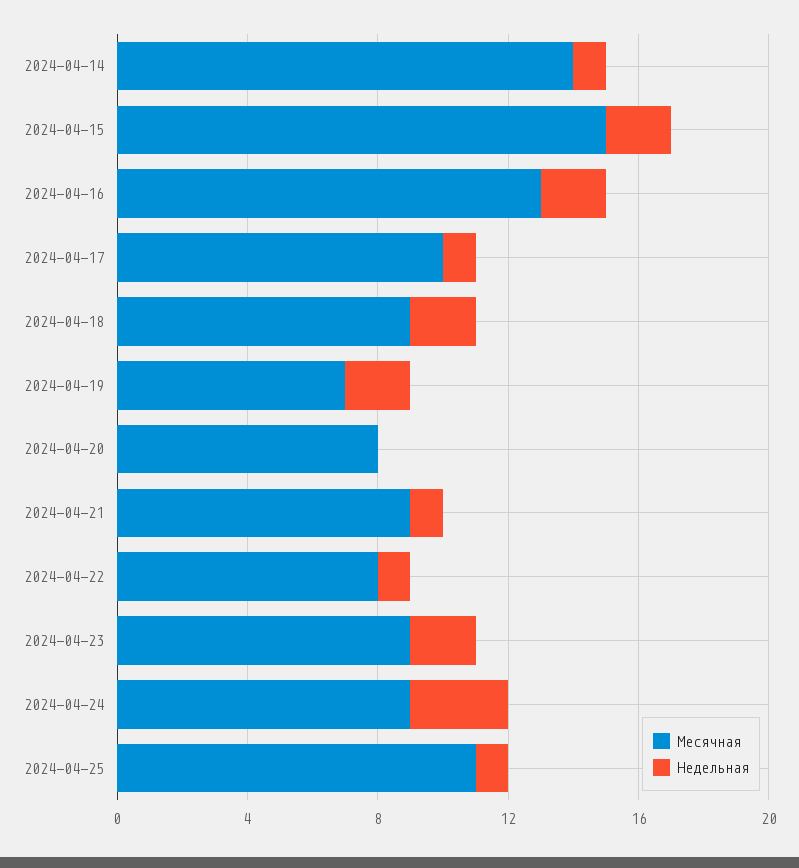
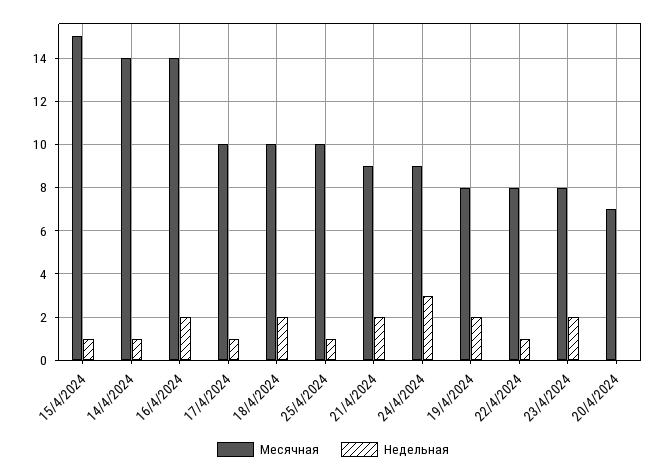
Недельная, 2024-04-15: 2 -> 1
Месячная, 2024-04-16: 13 -> 14
Месячная, 2024-04-18: 9 -> 10
Месячная, 2024-04-19: 7 -> 8
Месячная, 2024-04-20: 8 -> 7
Недельная, 2024-04-21: 1 -> 2
Месячная, 2024-04-23: 9 -> 8
Месячная, 2024-04-25: 11 -> 10

